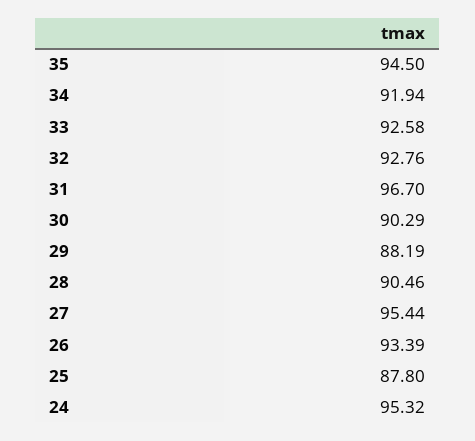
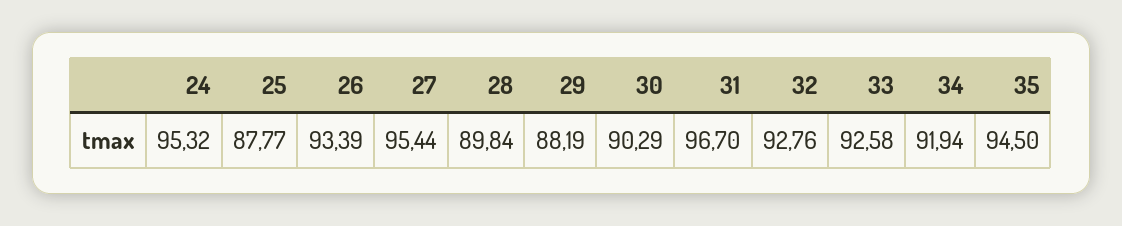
28: 90.46 -> 89.84
25: 87.8 -> 87.77

